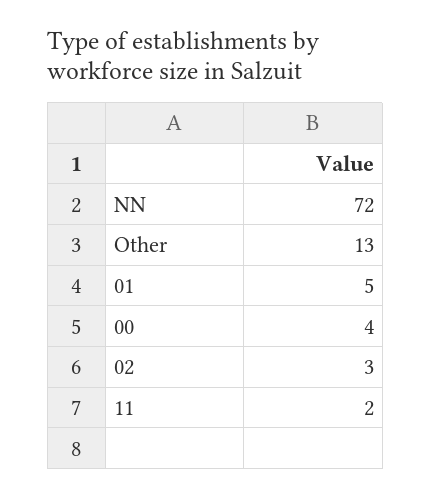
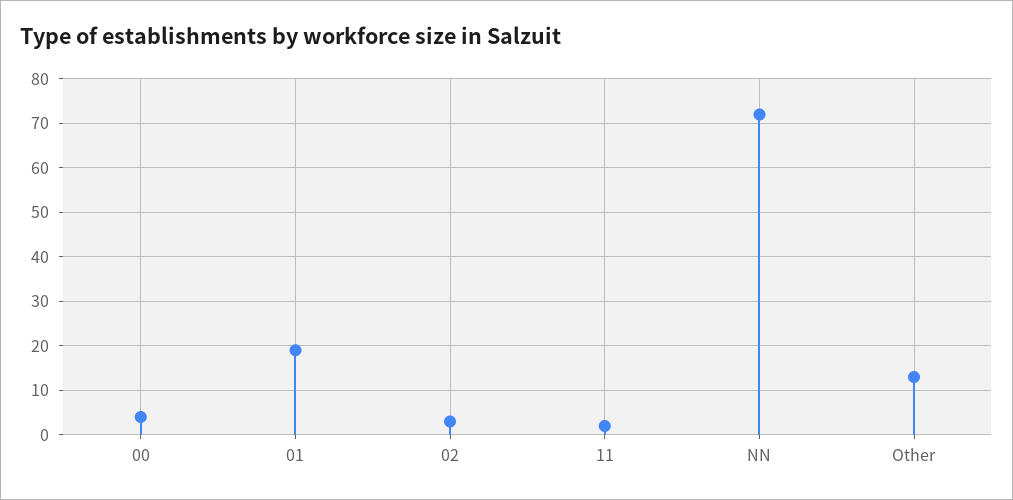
01: 5 -> 20

